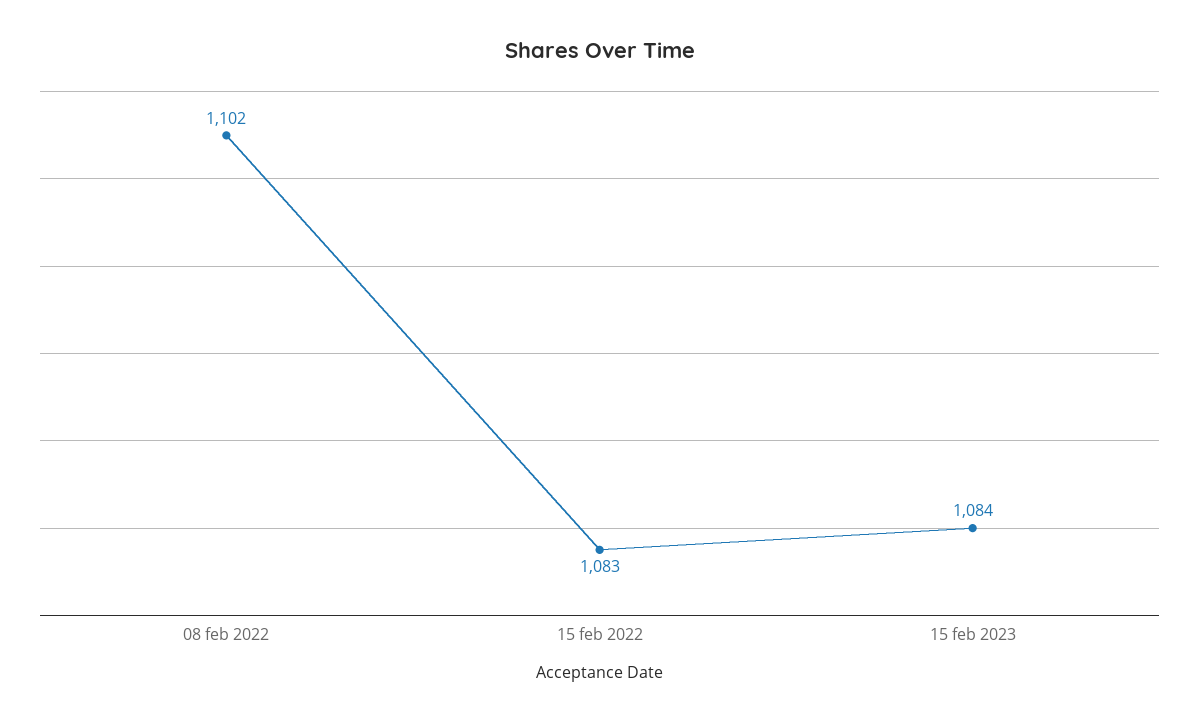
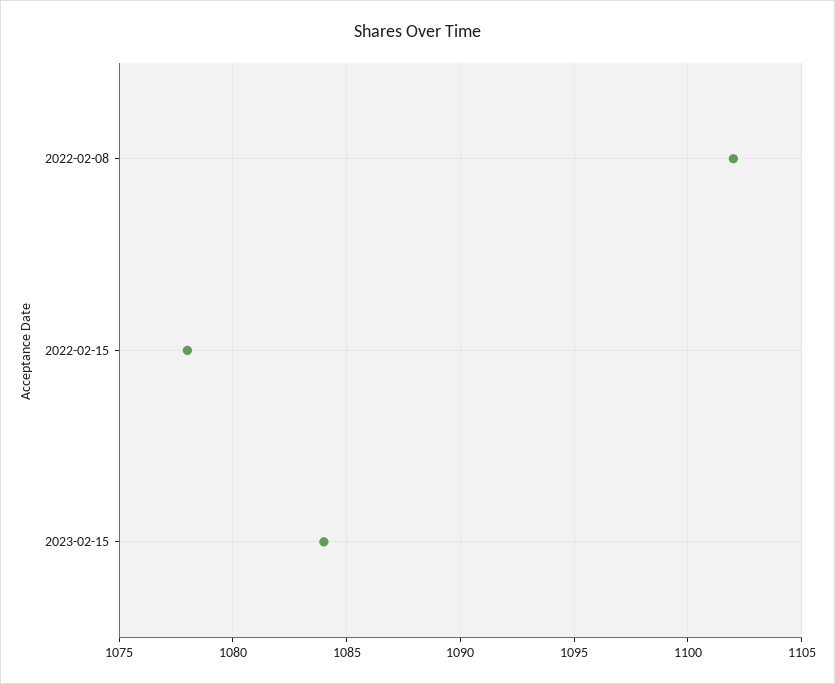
15 feb 2022: 1083 -> 1078

